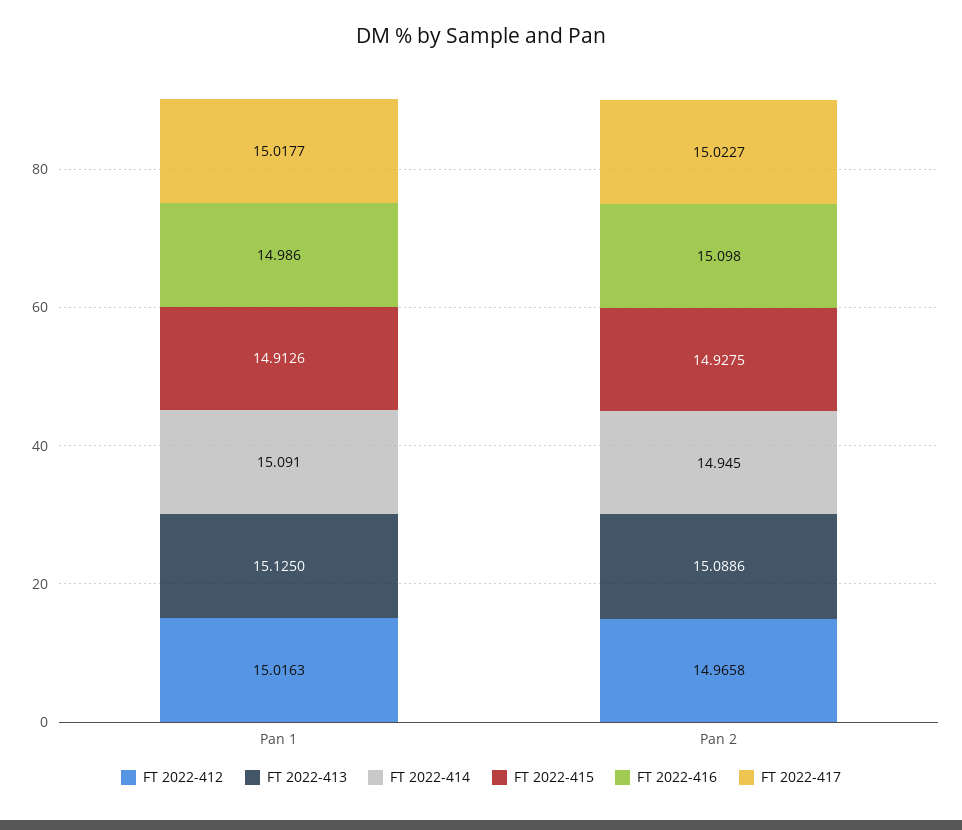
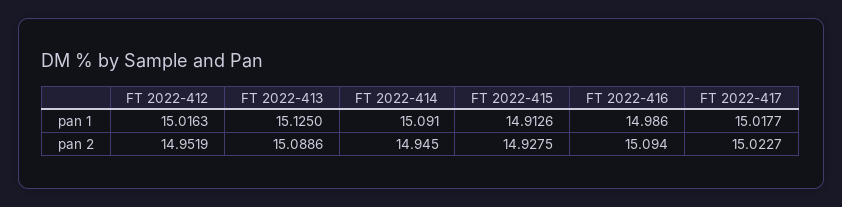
FT 2022-412, Pan 2: 14.9658 -> 14.9519
FT 2022-416, Pan 2: 15.098 -> 15.094

